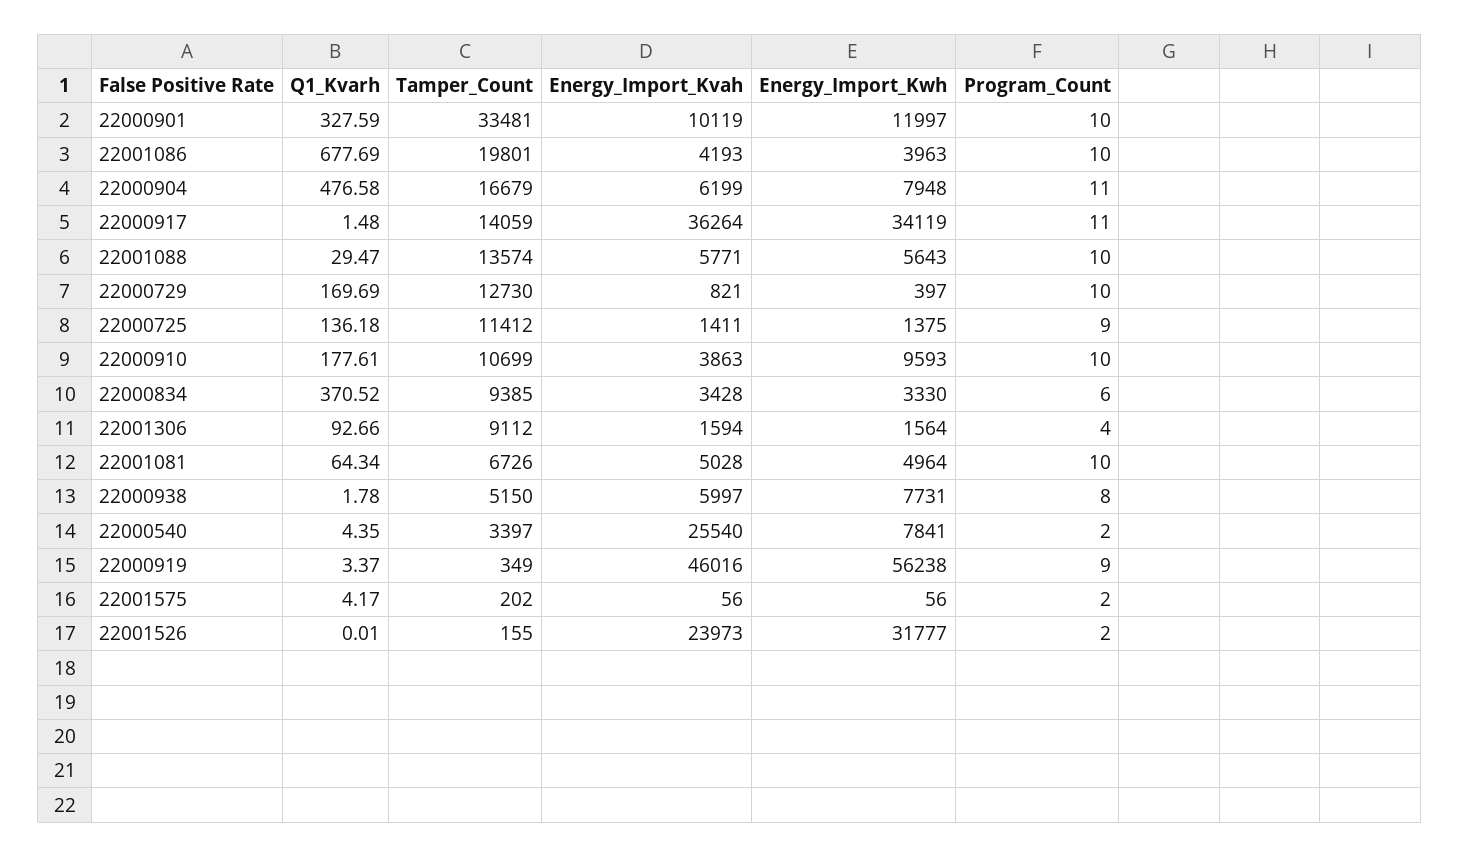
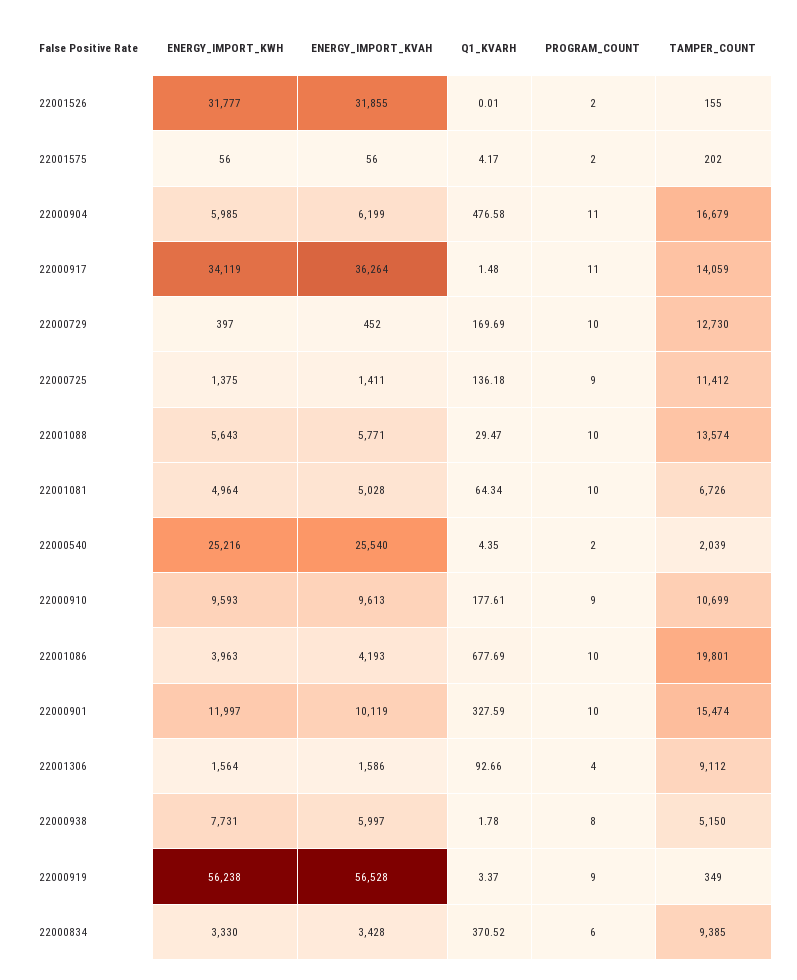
Tamper_Count, 22000901: 33481 -> 15474
Energy_Import_Kwh, 22000904: 7948 -> 5985
Energy_Import_Kvah, 22000729: 821 -> 452
Energy_Import_Kvah, 22000910: 3863 -> 9613
Program_Count, 22000910: 10 -> 9
Energy_Import_Kvah, 22001306: 1594 -> 1586
Tamper_Count, 22000540: 3397 -> 2039
Energy_Import_Kwh, 22000540: 7841 -> 25216
Energy_Import_Kvah, 22000919: 46016 -> 56528
Energy_Import_Kvah, 22001526: 23973 -> 31855

